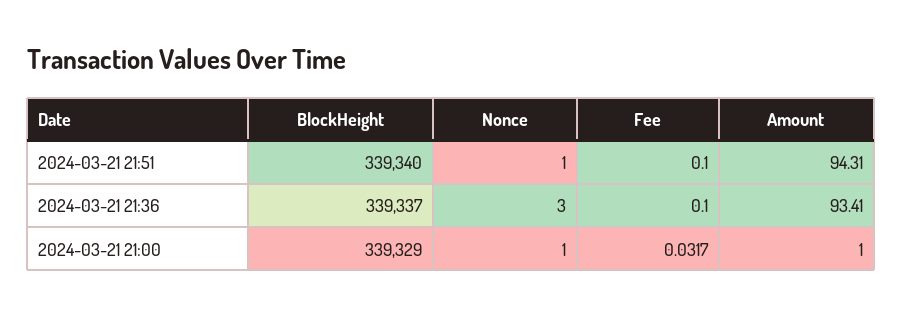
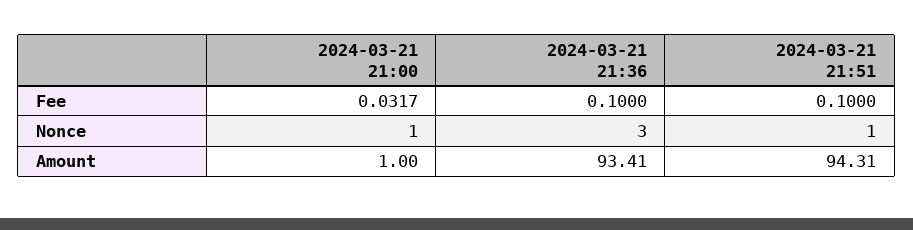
BlockHeight, 2024-03-21 21:51: 339340 -> none
BlockHeight, 2024-03-21 21:36: 339337 -> none
BlockHeight, 2024-03-21 21:00: 339329 -> none

